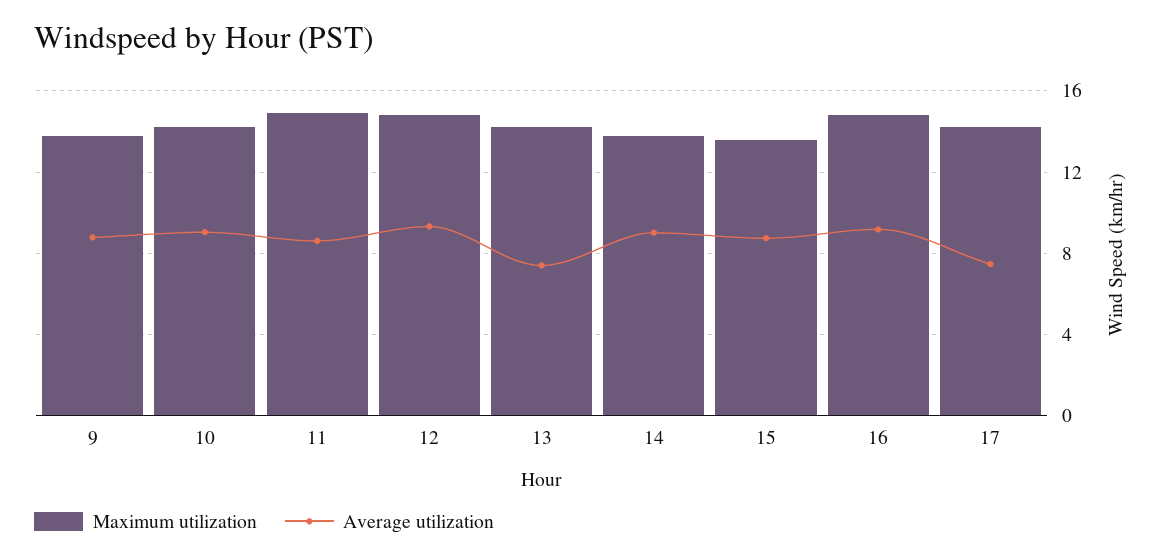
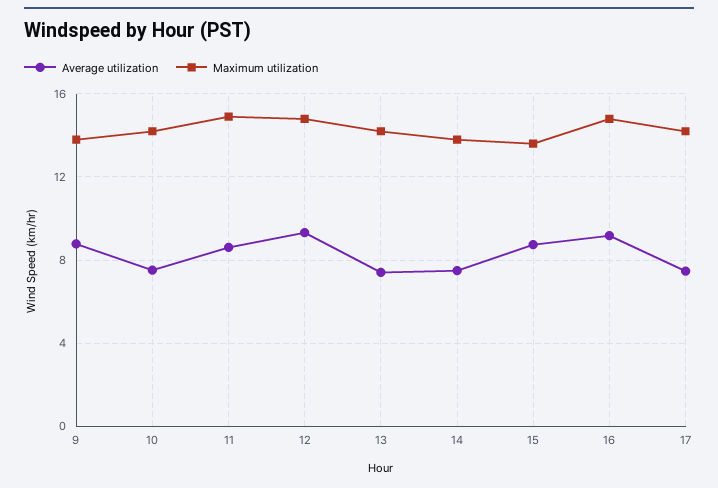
Average utilization, 10: 9 -> 7.5
Average utilization, 14: 9 -> 7.5

